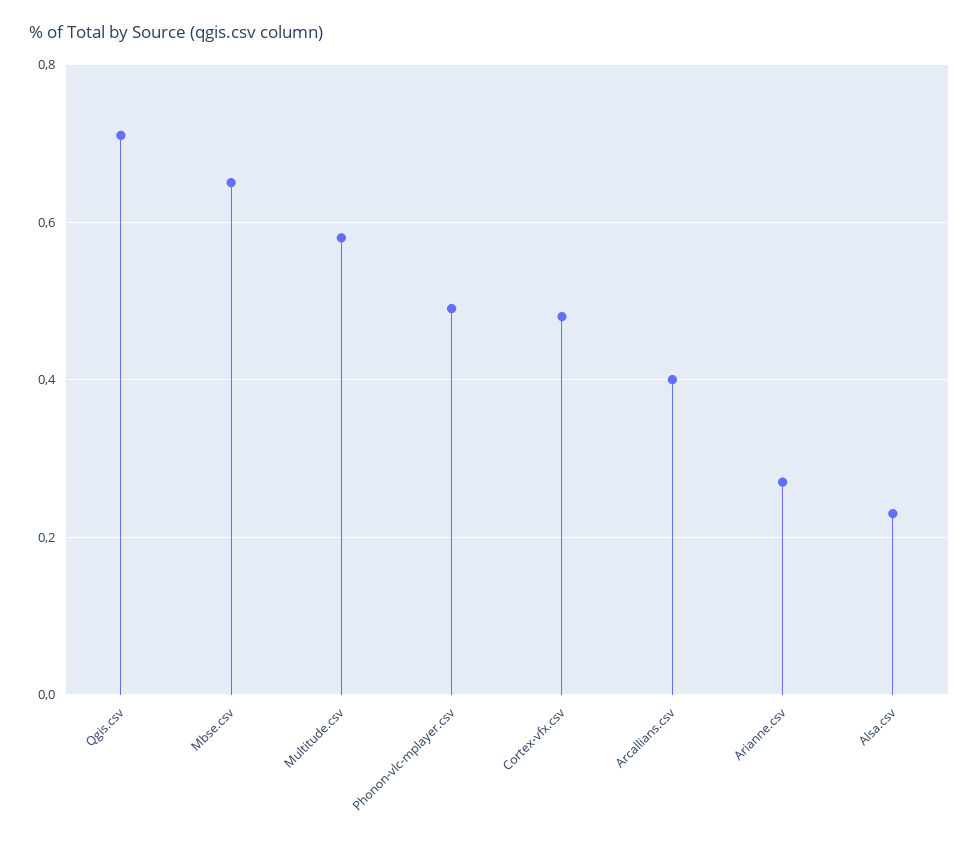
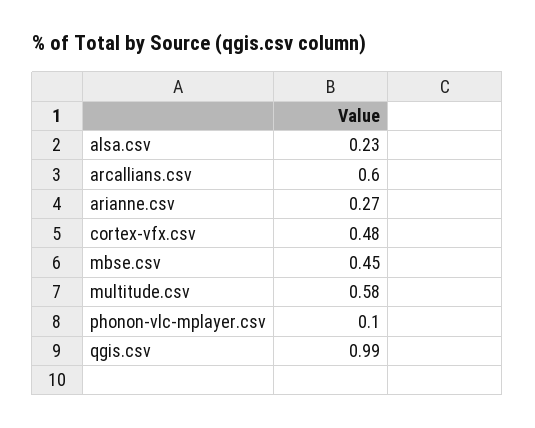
Qgis.csv: 0.7 -> 0.99
Mbse.csv: 0.65 -> 0.45
Phonon-vlc-mplayer.csv: 0.5 -> 0.1
Arcallians.csv: 0.4 -> 0.6

